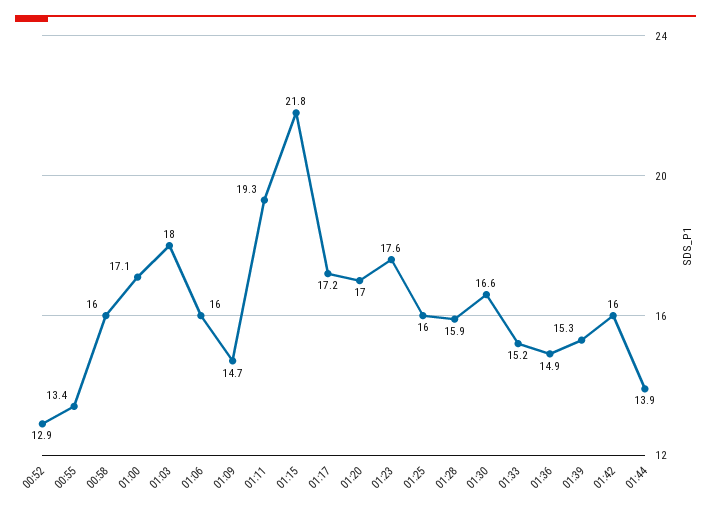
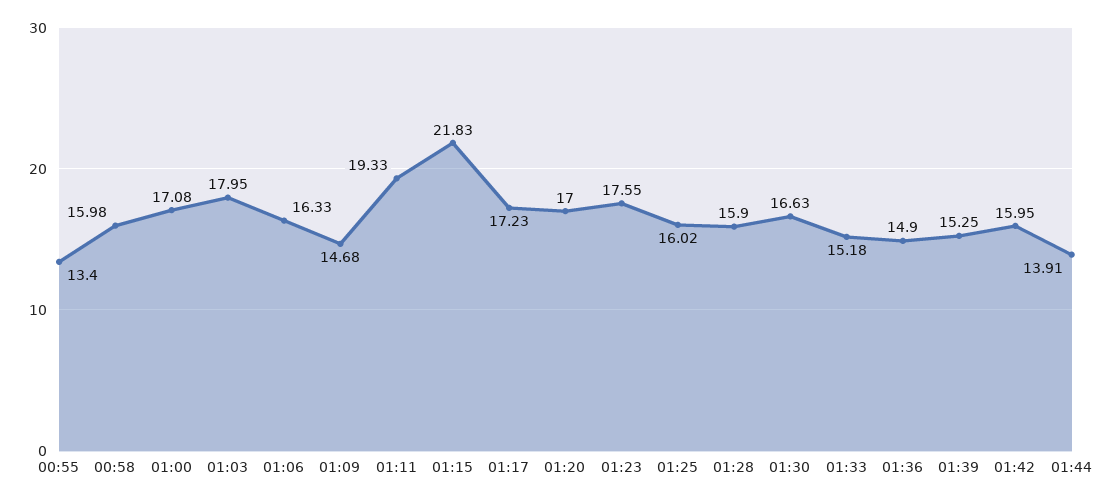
00:52: 12.9 -> none
01:06: 16 -> 16.33

